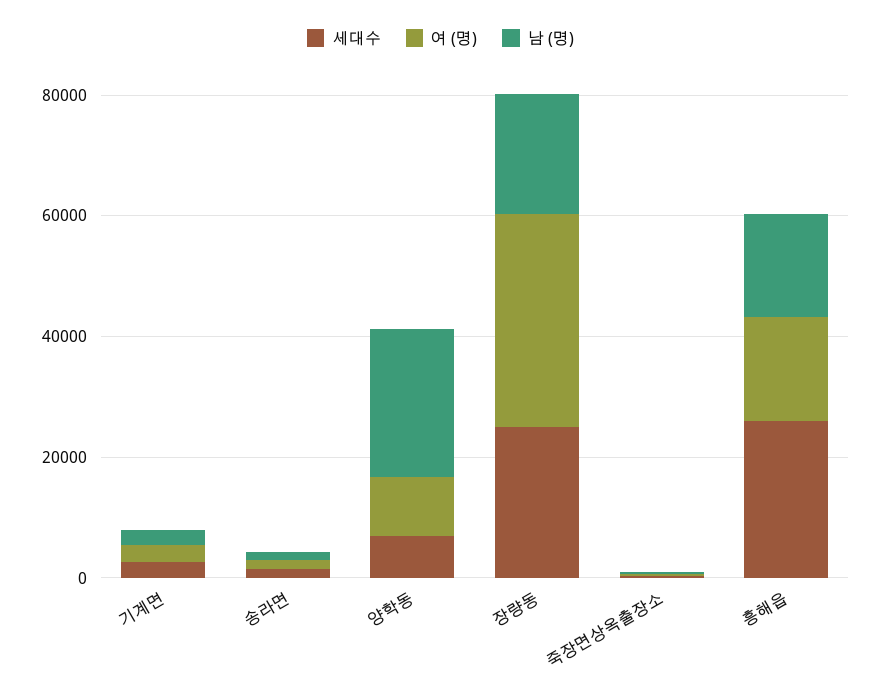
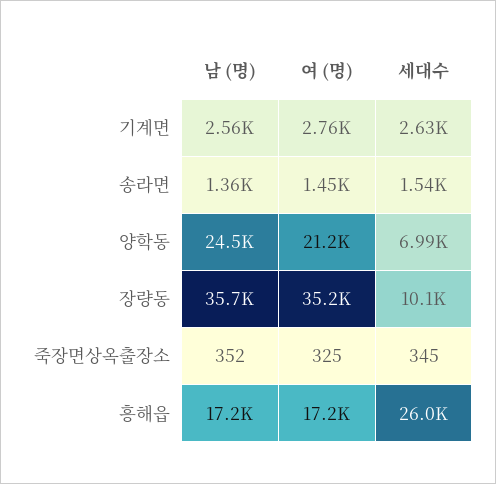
여 (명), 양학동: 10000 -> 21200
세대수, 장량동: 25000 -> 10100
남 (명), 장량동: 20000 -> 35700

